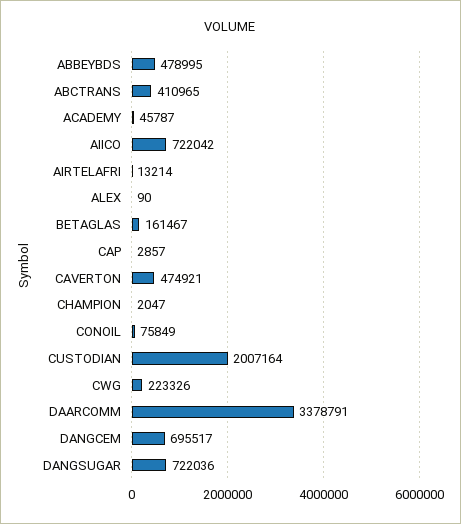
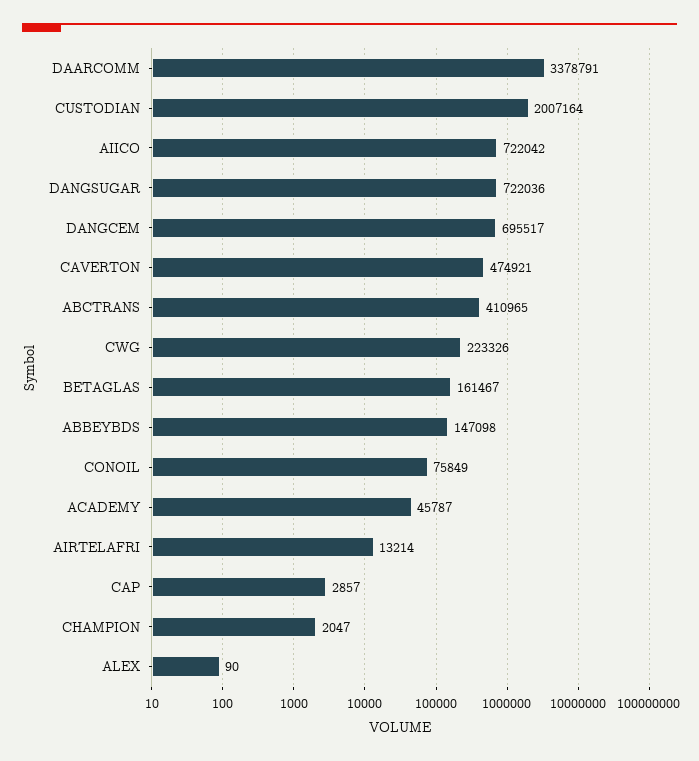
ABBEYBDS: 478995 -> 147098

